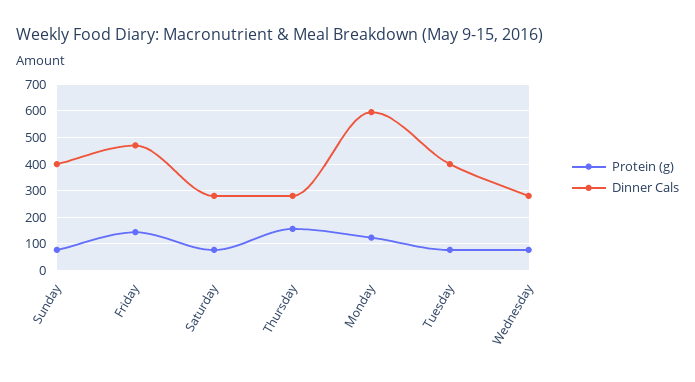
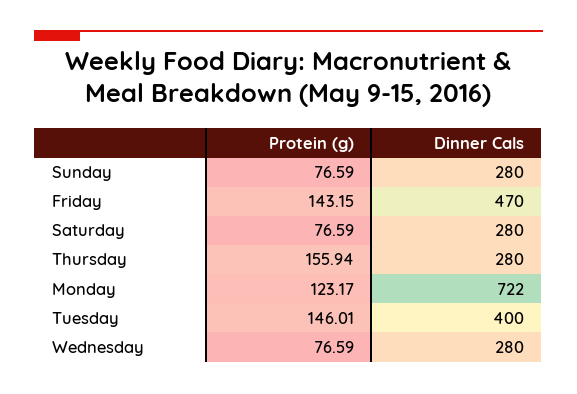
Dinner Cals, Sunday: 400 -> 280
Dinner Cals, Monday: 600 -> 722
Protein (g), Tuesday: 75 -> 146.01

